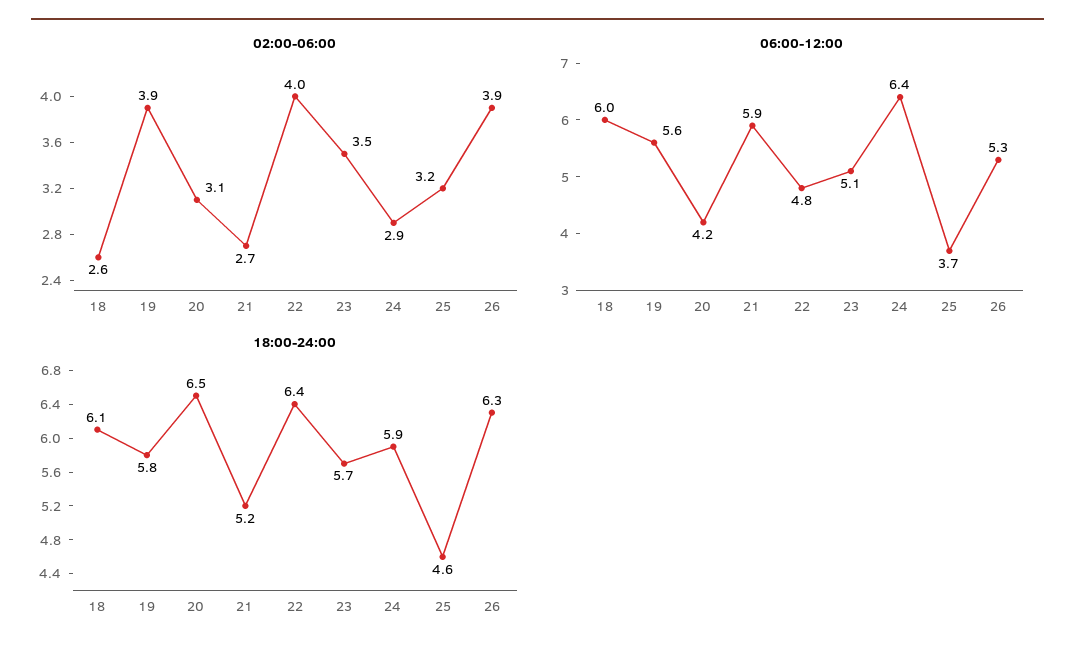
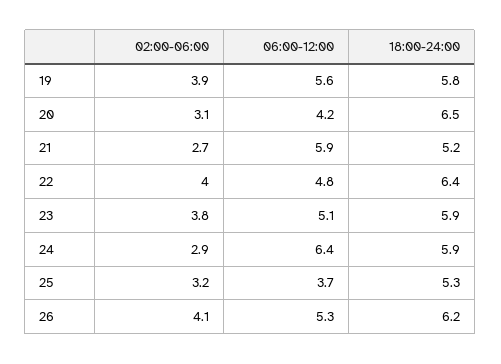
02:00-06:00, 18: 2.6 -> none
02:00-06:00, 23: 3.5 -> 3.8
02:00-06:00, 26: 3.9 -> 4.1
06:00-12:00, 18: 6 -> none
18:00-24:00, 18: 6.1 -> none
18:00-24:00, 23: 5.7 -> 5.9
18:00-24:00, 25: 4.6 -> 5.3
18:00-24:00, 26: 6.3 -> 6.2

